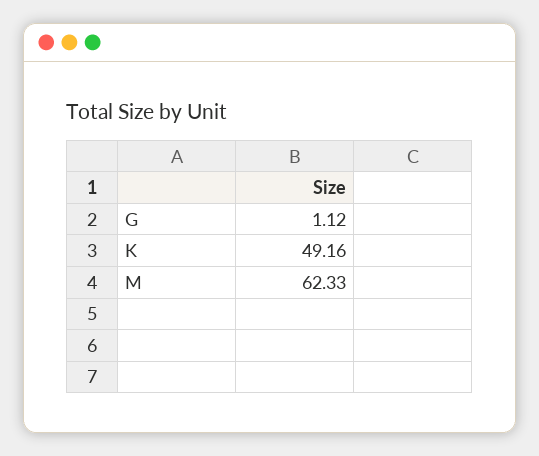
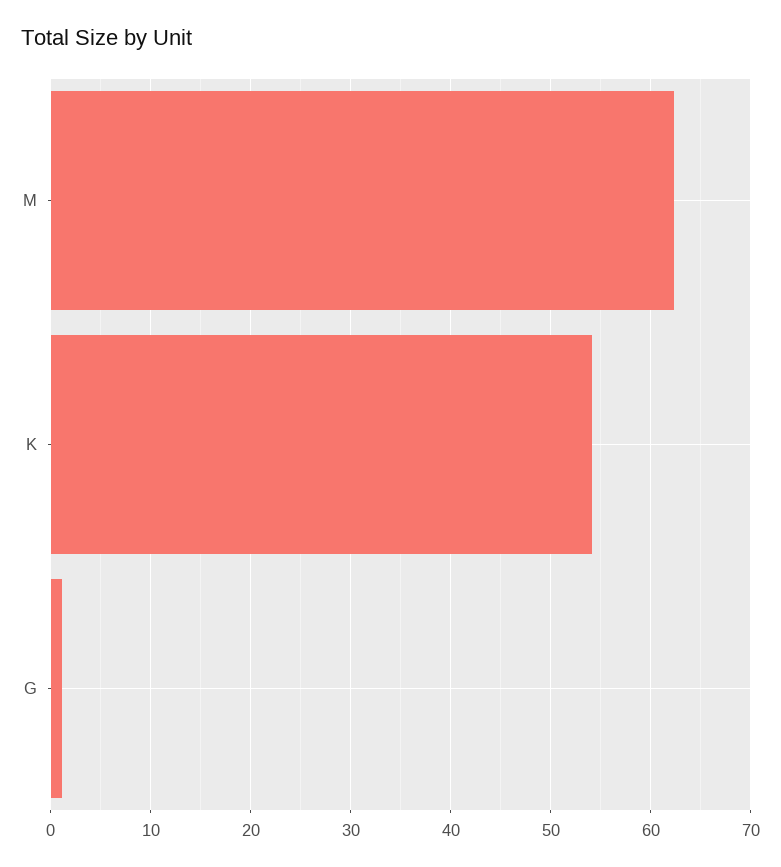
K: 49.16 -> 54

